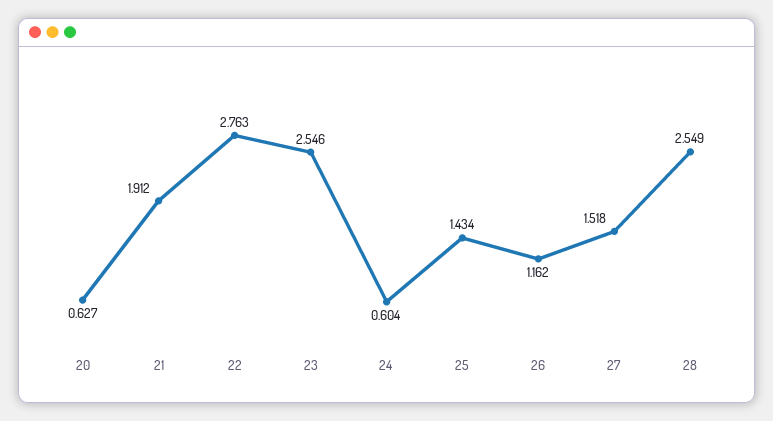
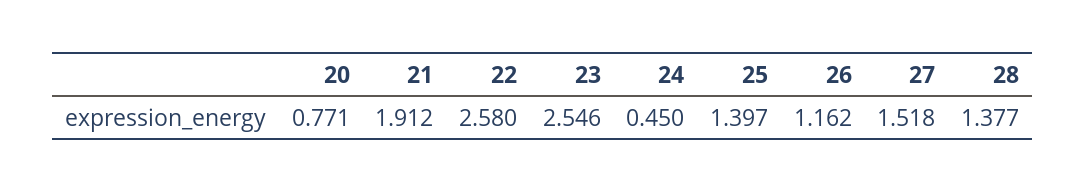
20: 0.627 -> 0.771
22: 2.763 -> 2.58
24: 0.604 -> 0.45
25: 1.434 -> 1.397
28: 2.549 -> 1.377

